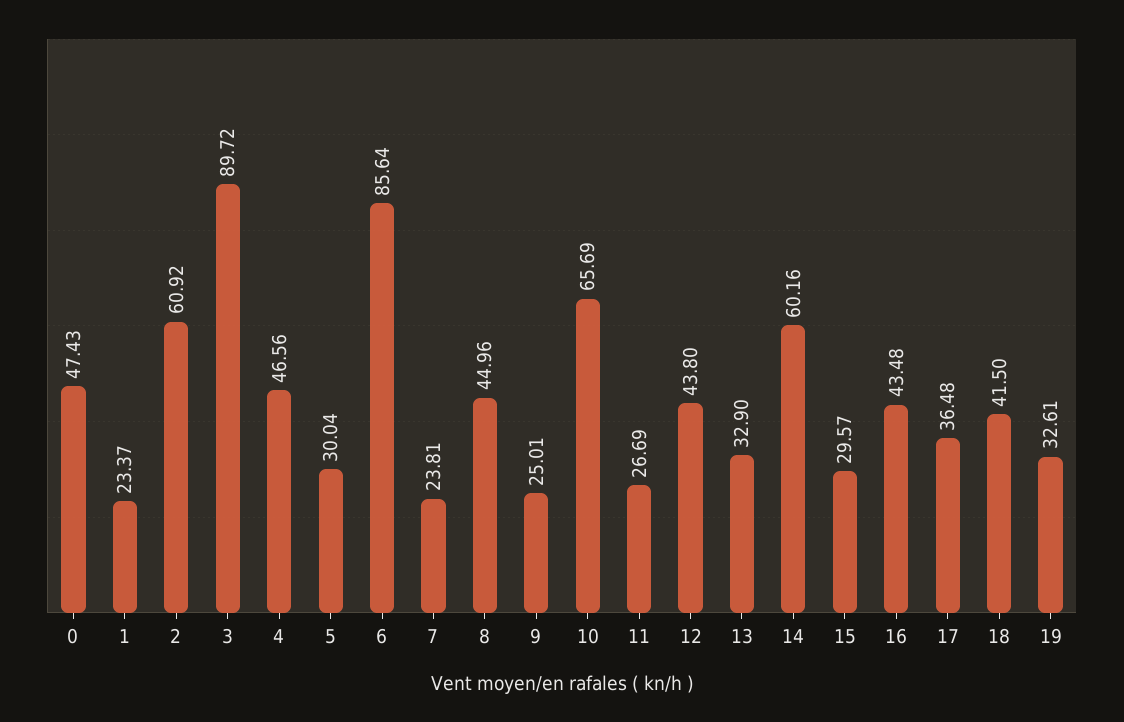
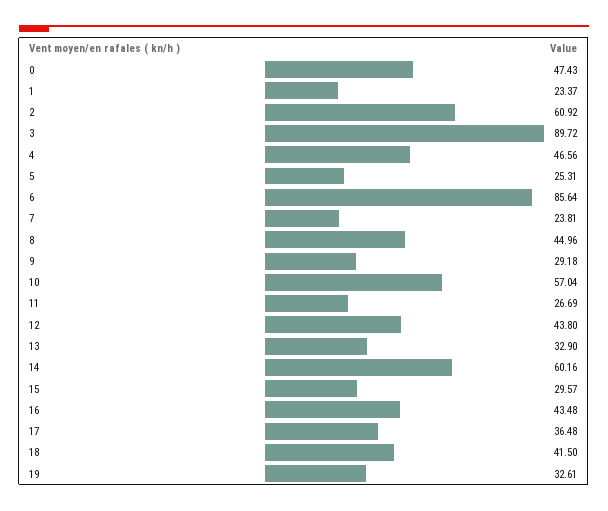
5: 30.04 -> 25.31
9: 25.01 -> 29.18
10: 65.69 -> 57.04

